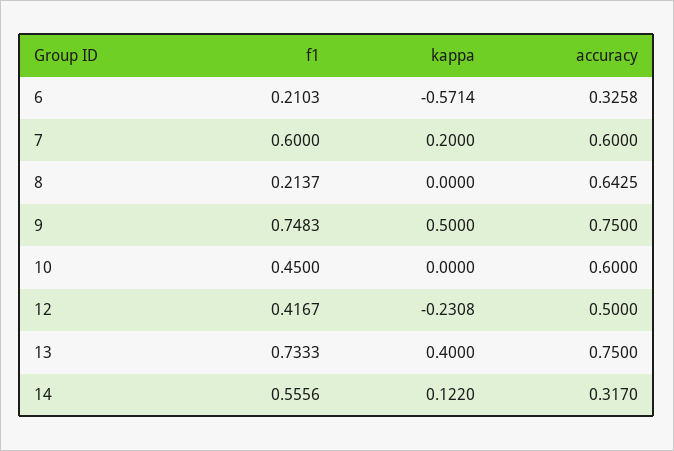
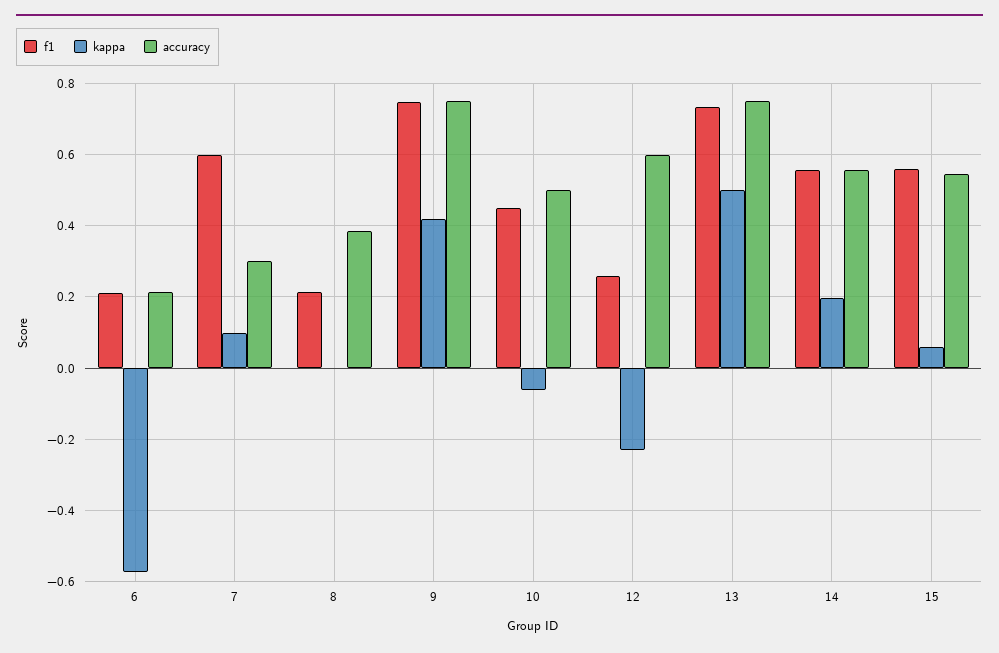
accuracy, 6: 0.3258 -> 0.22
kappa, 7: 0.2 -> 0.1
accuracy, 7: 0.6 -> 0.3
accuracy, 8: 0.6425 -> 0.38
kappa, 9: 0.5 -> 0.42
kappa, 10: 0 -> -0.06
accuracy, 10: 0.6 -> 0.5
f1, 12: 0.4167 -> 0.26
accuracy, 12: 0.5 -> 0.6
kappa, 13: 0.4 -> 0.5
kappa, 14: 0.122 -> 0.2
accuracy, 14: 0.317 -> 0.56
f1, 15: none -> 0.56
kappa, 15: none -> 0.06
accuracy, 15: none -> 0.54

